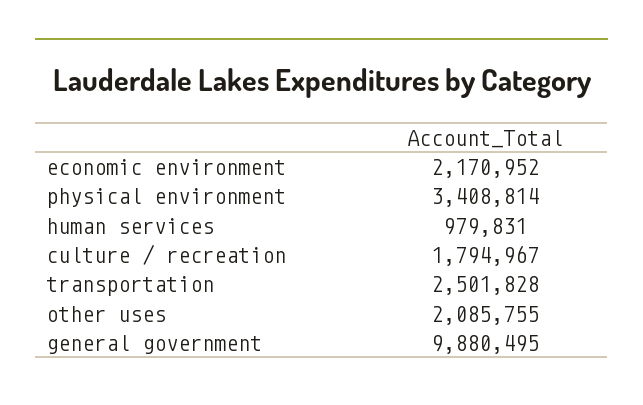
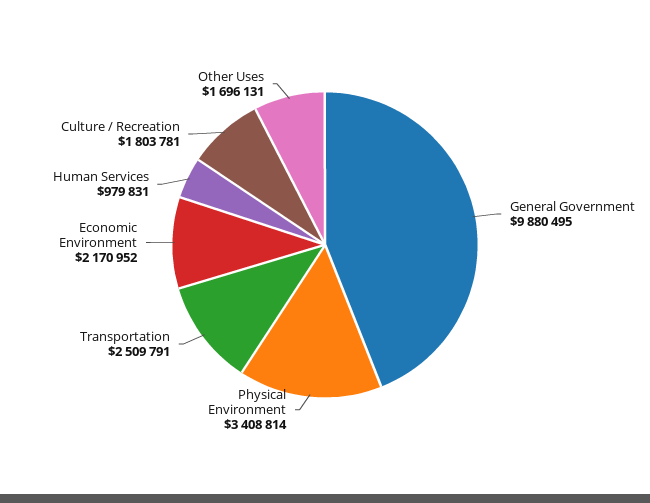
culture / recreation: 1794967 -> 1803781
transportation: 2501828 -> 2509791
other uses: 2085755 -> 1696131

